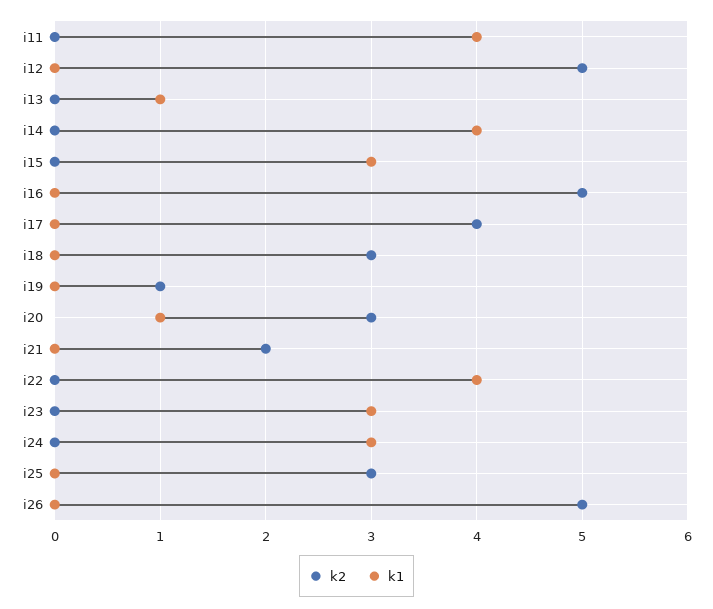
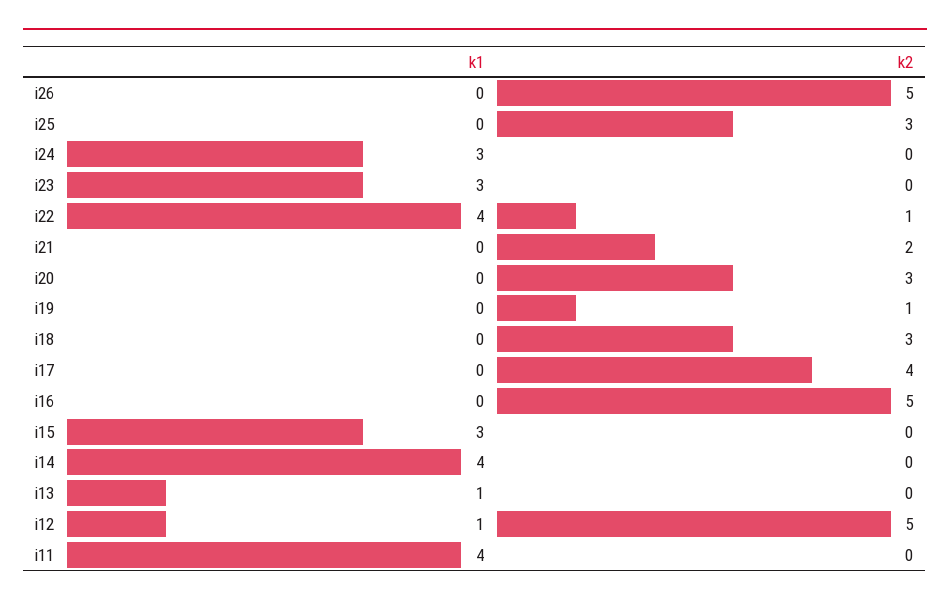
k1, i12: 0 -> 1
k1, i20: 1 -> 0
k2, i22: 0 -> 1

